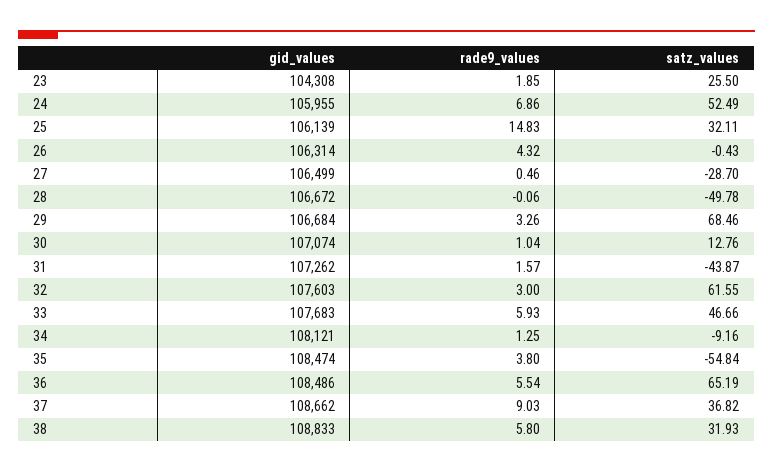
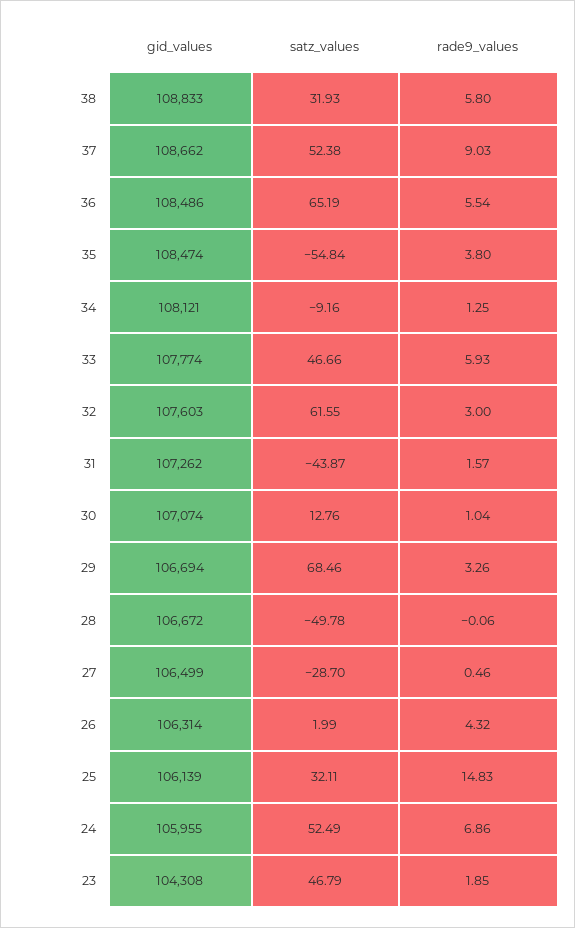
satz_values, 23: 25.5 -> 46.79
satz_values, 26: -0.43 -> 1.99
gid_values, 29: 106684 -> 106694
gid_values, 33: 107683 -> 107774
satz_values, 37: 36.82 -> 52.38

